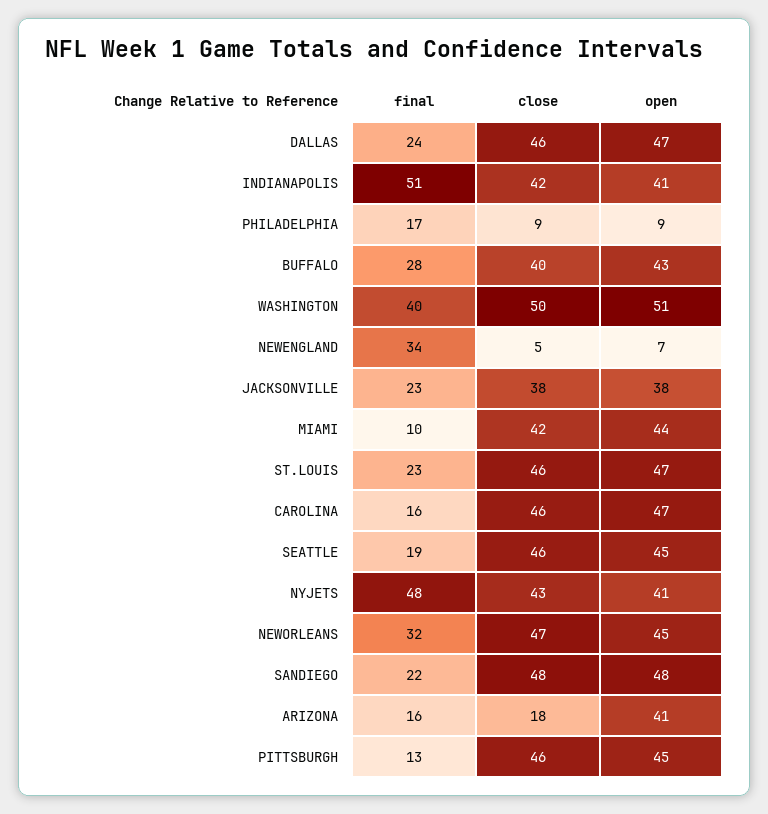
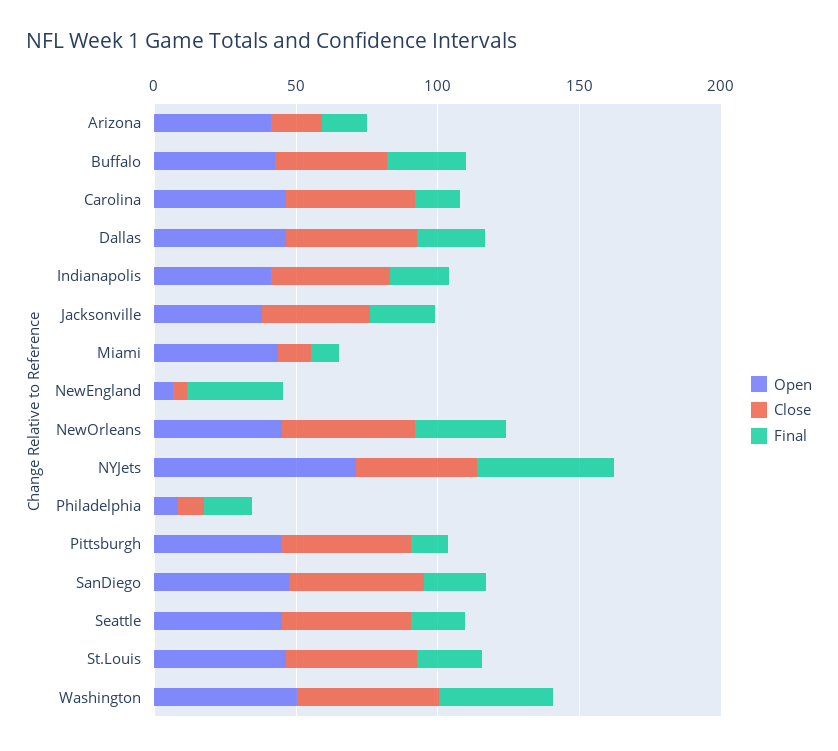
final, INDIANAPOLIS: 51 -> 20
close, MIAMI: 42 -> 10
open, NYJETS: 41 -> 70

